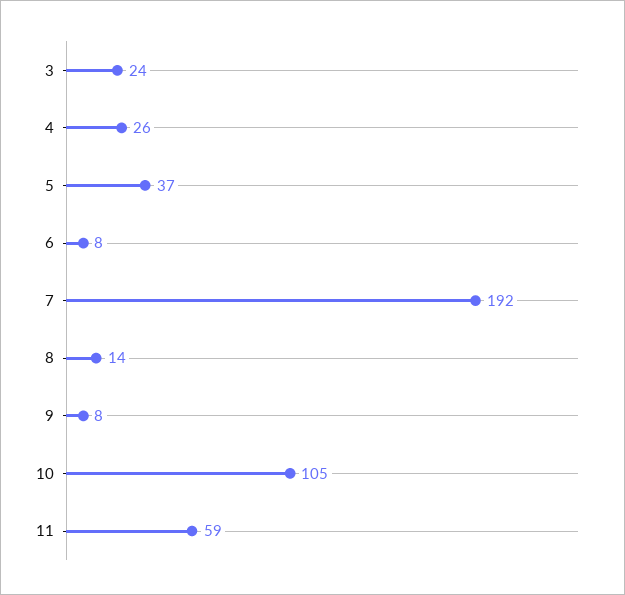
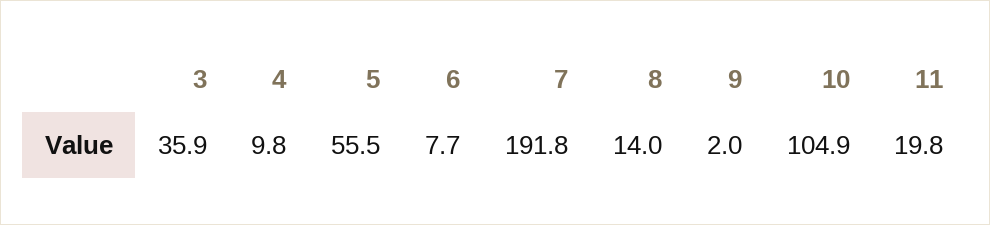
3: 24 -> 35.9
4: 26 -> 9.8
5: 37 -> 55.5
9: 8 -> 2
11: 59 -> 19.8

